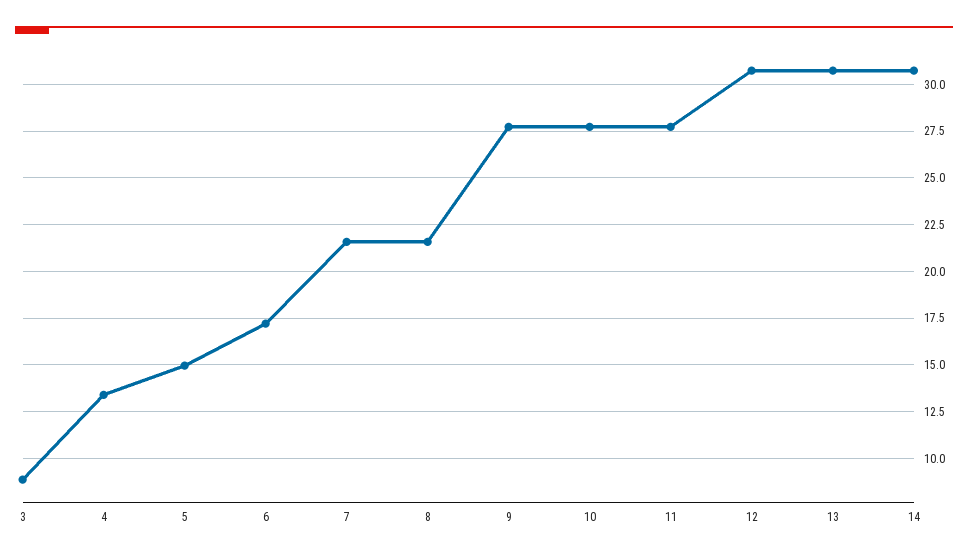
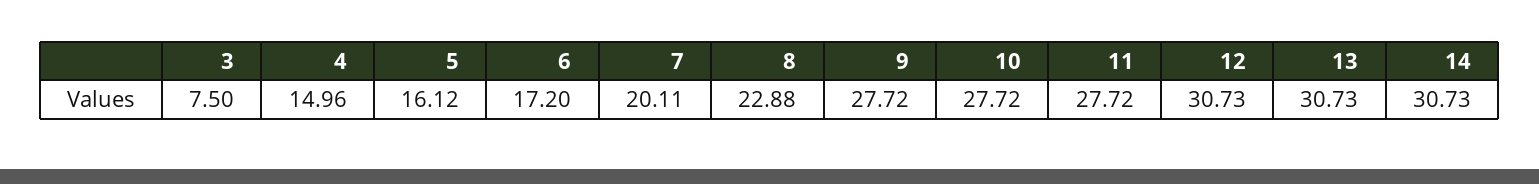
3: 9 -> 7.5
4: 13.5 -> 14.96
5: 15 -> 16.12
7: 21.5 -> 20.11
8: 21.5 -> 22.88

